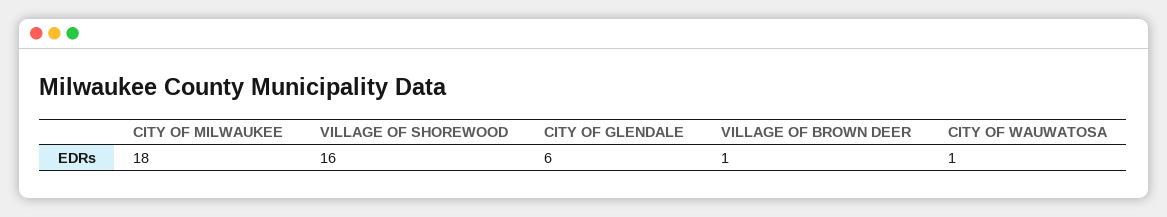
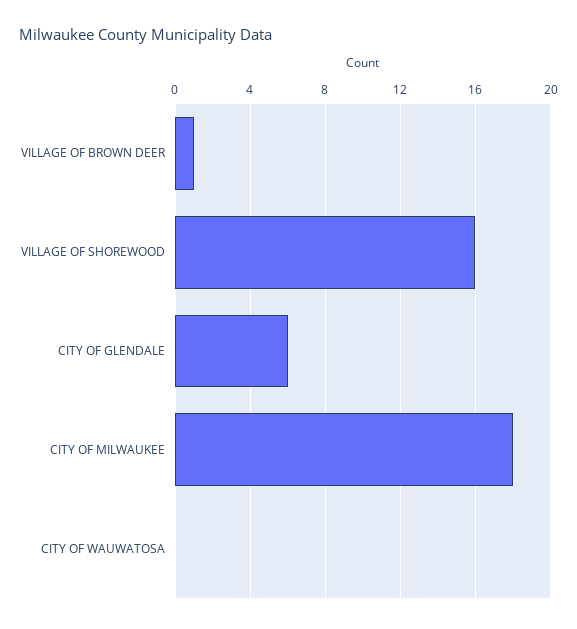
CITY OF WAUWATOSA: 1 -> 0

